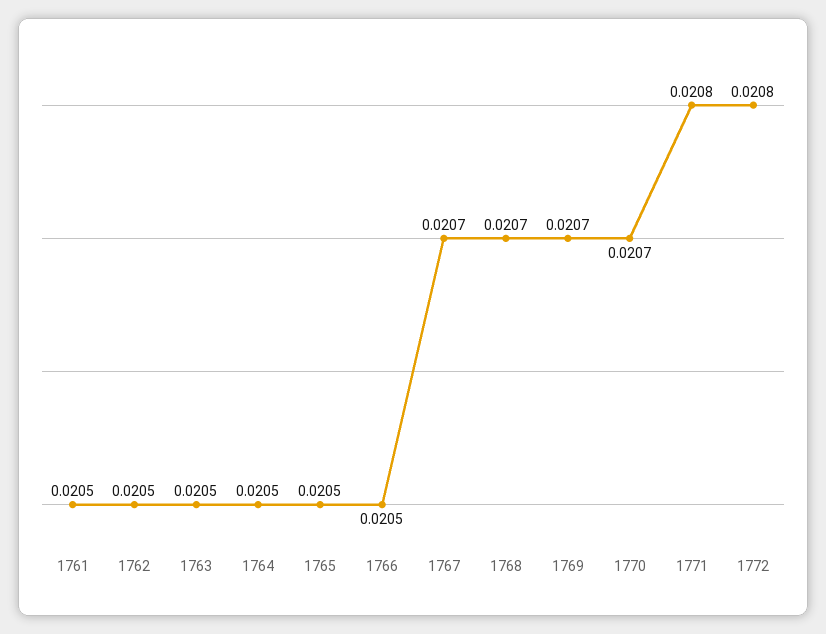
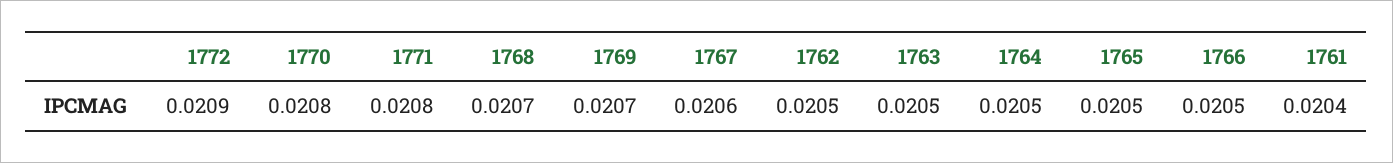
1761: 0.0205 -> 0.0204
1767: 0.0207 -> 0.0206
1770: 0.0207 -> 0.0208
1772: 0.0208 -> 0.0209

